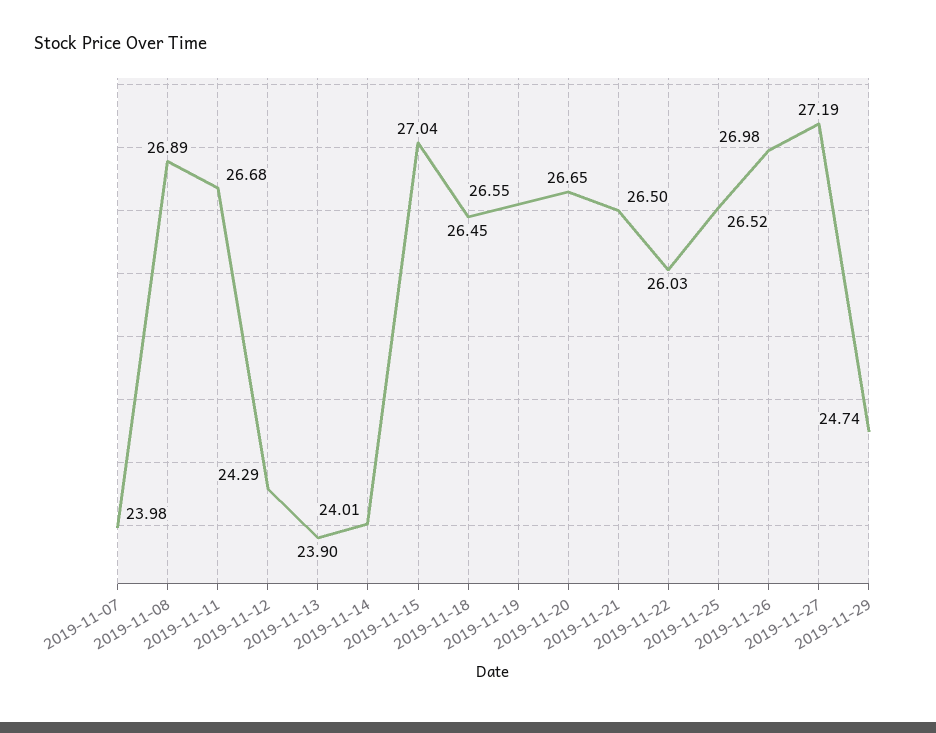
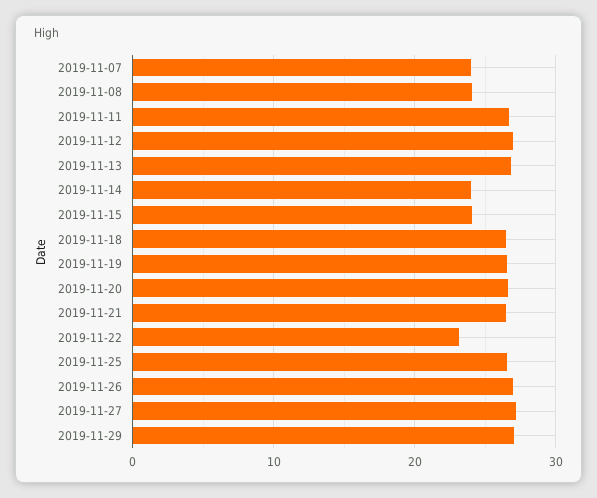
2019-11-08: 26.89 -> 24
2019-11-12: 24.29 -> 27
2019-11-13: 23.9 -> 27
2019-11-15: 27.04 -> 24
2019-11-22: 26.03 -> 23
2019-11-29: 24.74 -> 27

